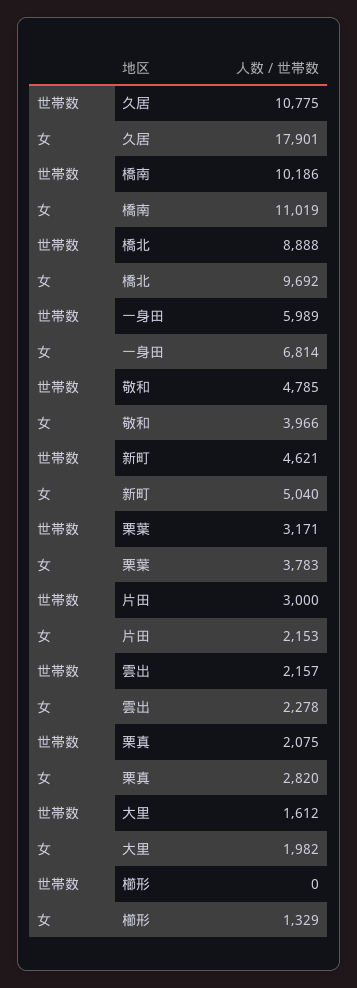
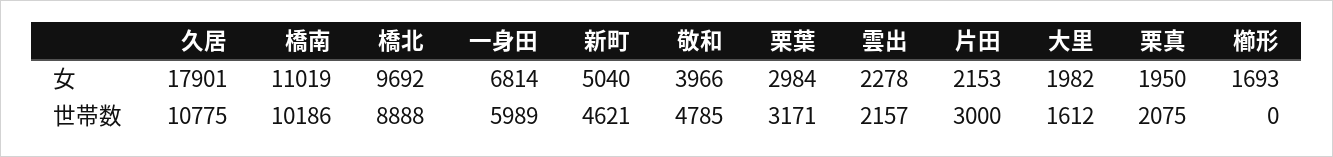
女, 栗葉: 3783 -> 2984
女, 栗真: 2820 -> 1950
女, 櫛形: 1329 -> 1693

